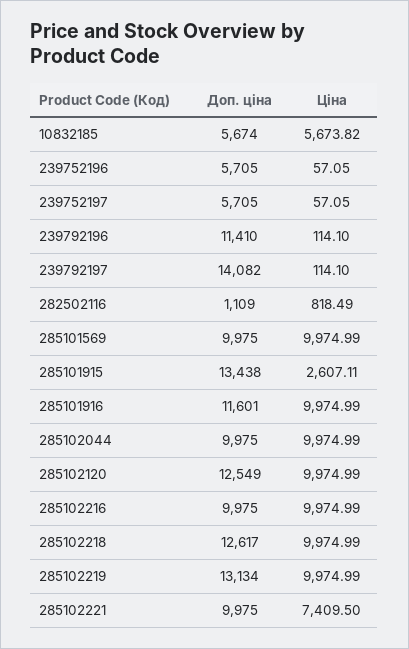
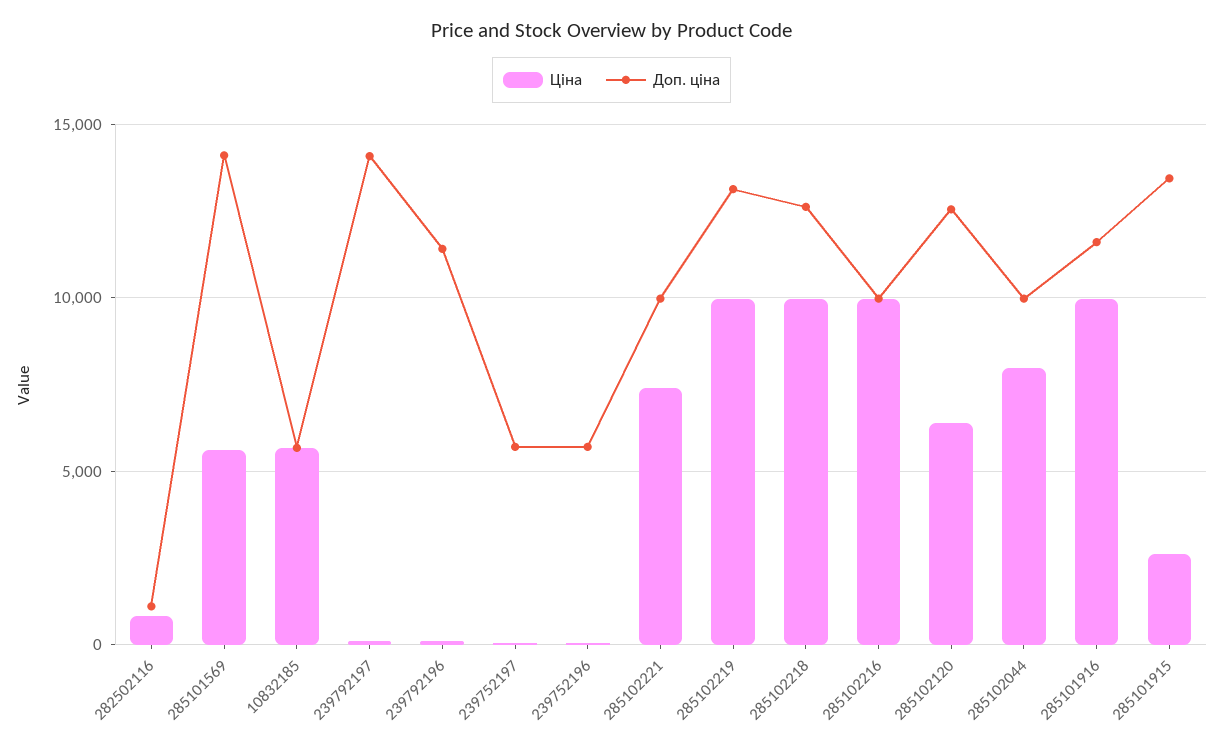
Доп. ціна, 285101569: 9975 -> 14000
Ціна, 285101569: 9974.99 -> 5500
Ціна, 285102044: 9974.99 -> 8000
Ціна, 285102120: 9974.99 -> 6500

